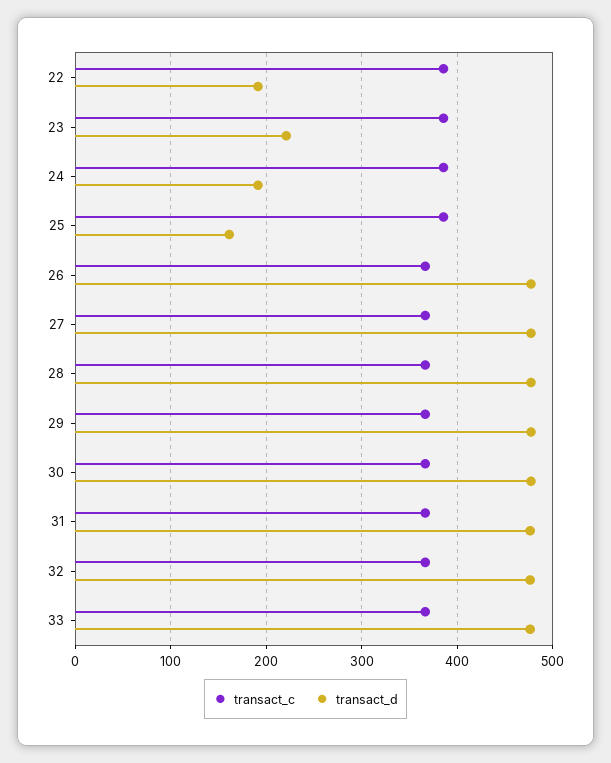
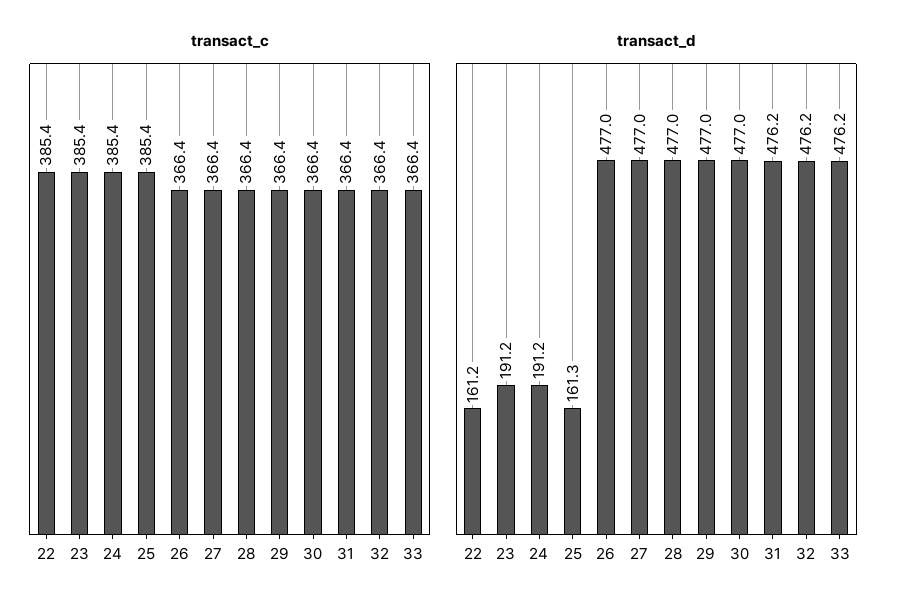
transact_d, 22: 190 -> 161.2
transact_d, 23: 220 -> 191.2

